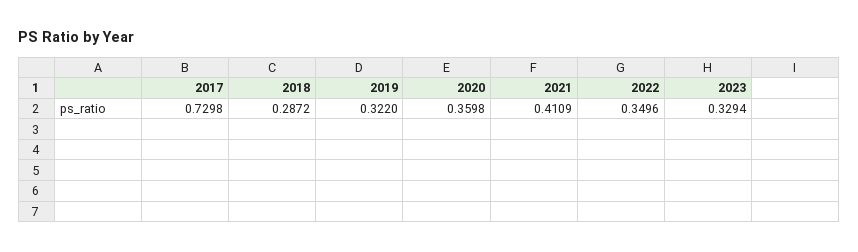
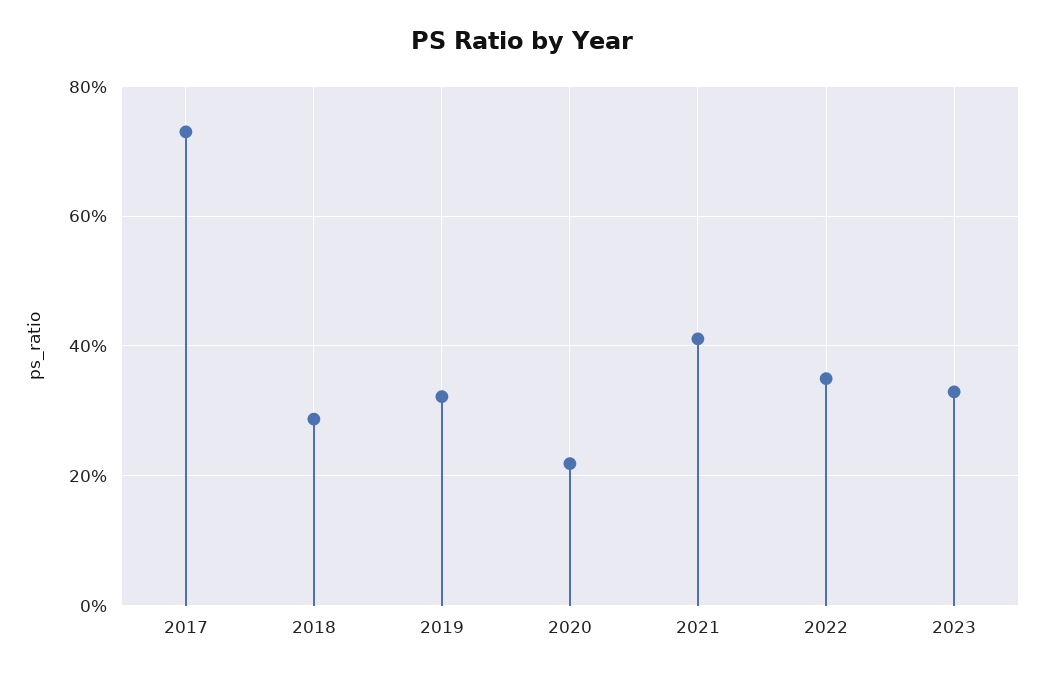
2020: 0.3598 -> 0.22

